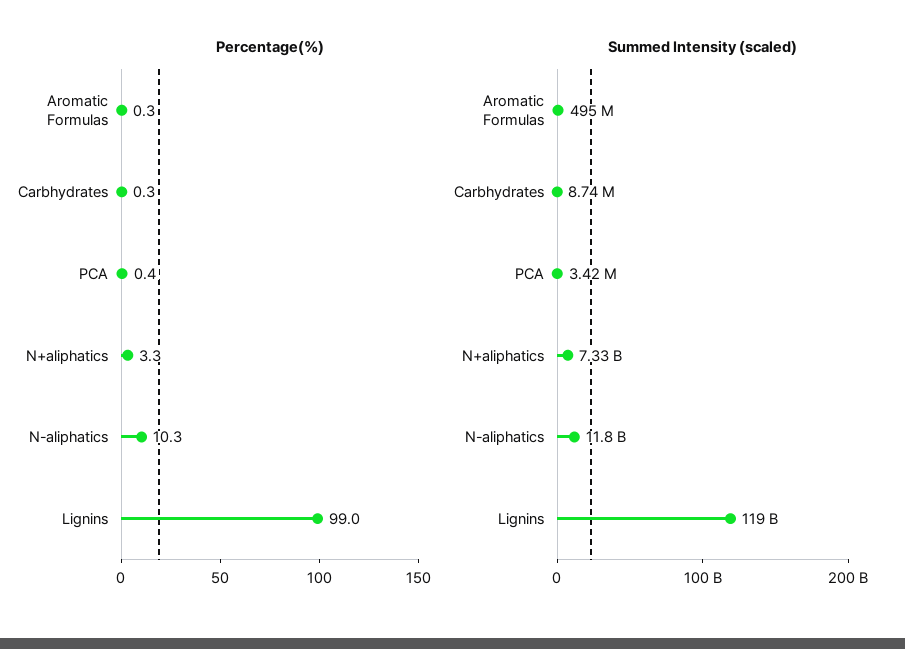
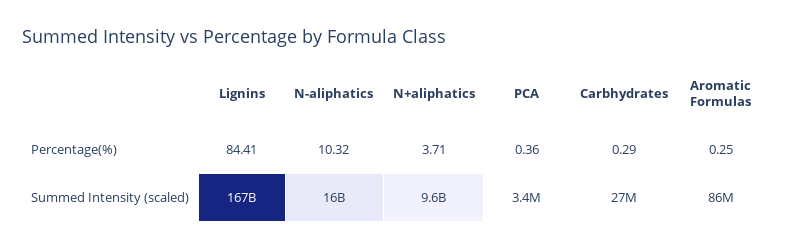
Percentage(%), N+aliphatics: 3.3 -> 3.71
Percentage(%), Lignins: 99 -> 84.41
Summed Intensity (scaled), Aromatic Formulas: 495000000 -> 86000000
Summed Intensity (scaled), Carbhydrates: 8740000 -> 27000000
Summed Intensity (scaled), N+aliphatics: 7330000000 -> 9600000000
Summed Intensity (scaled), N-aliphatics: 11800000000 -> 16000000000
Summed Intensity (scaled), Lignins: 119000000000 -> 167000000000

